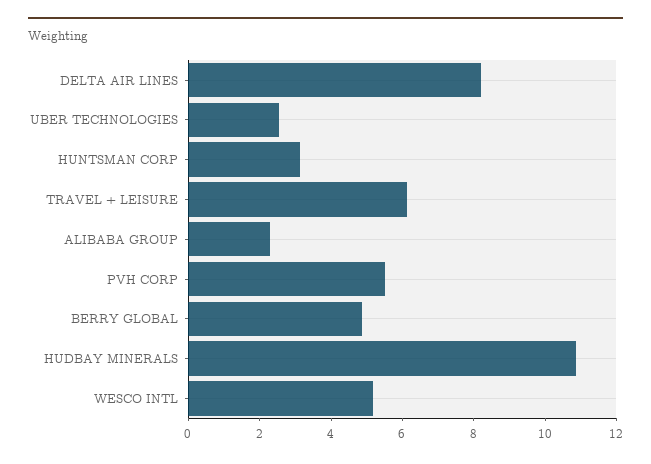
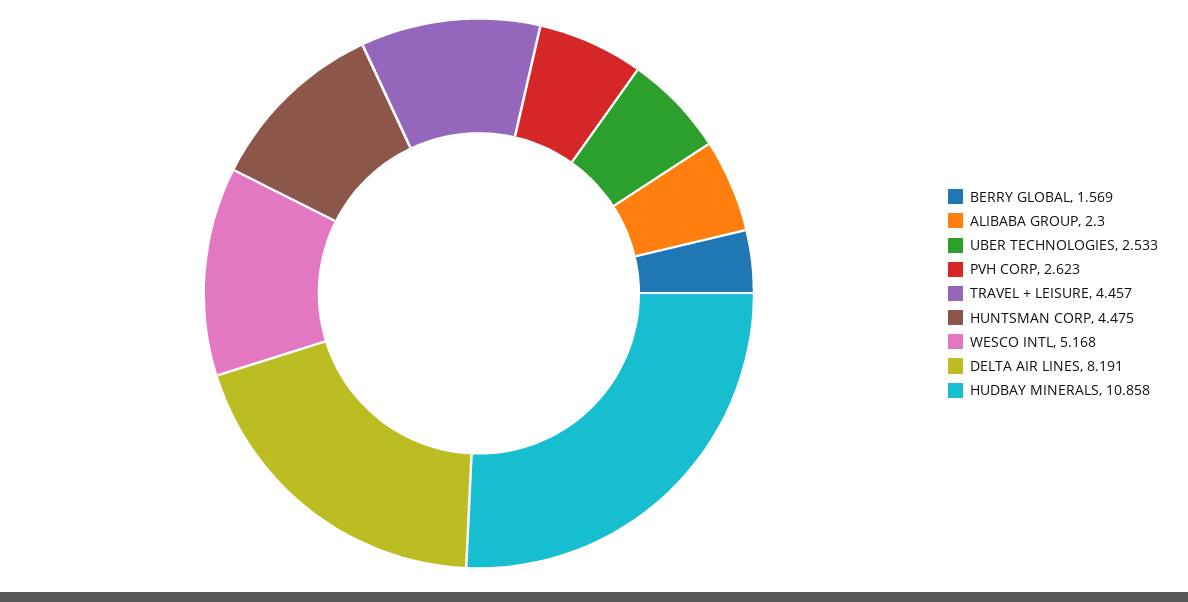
HUNTSMAN CORP: 3 -> 4.475
TRAVEL + LEISURE: 6 -> 4.457
PVH CORP: 5.5 -> 2.623
BERRY GLOBAL: 5 -> 1.569

